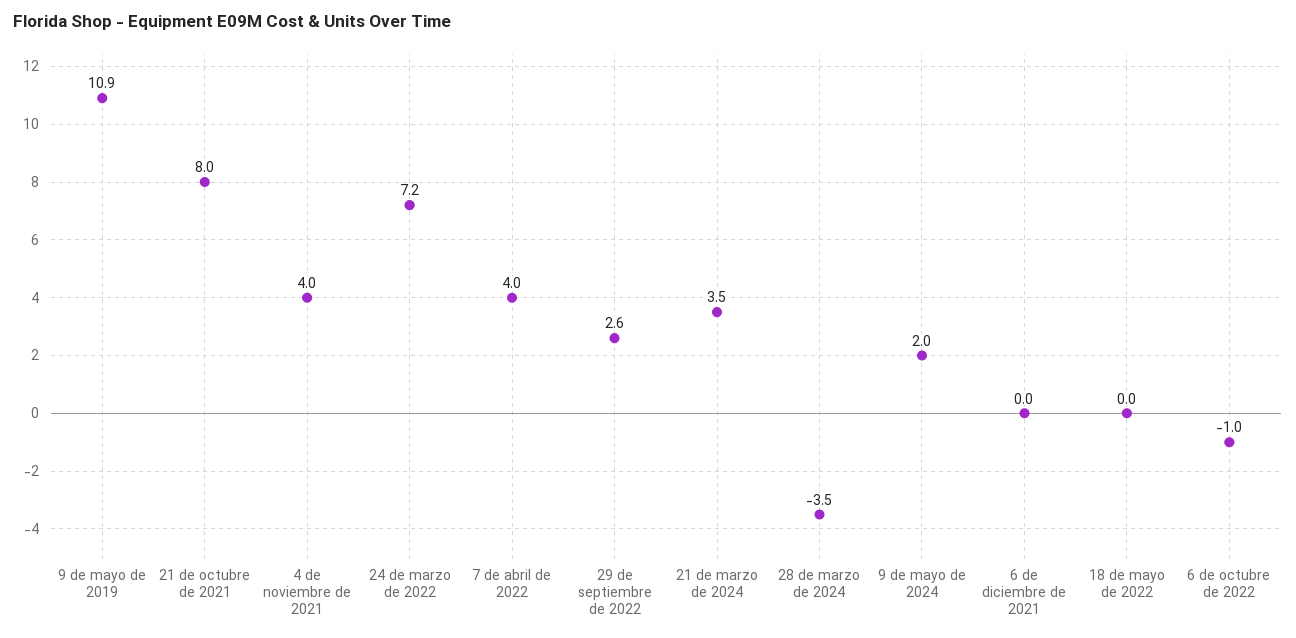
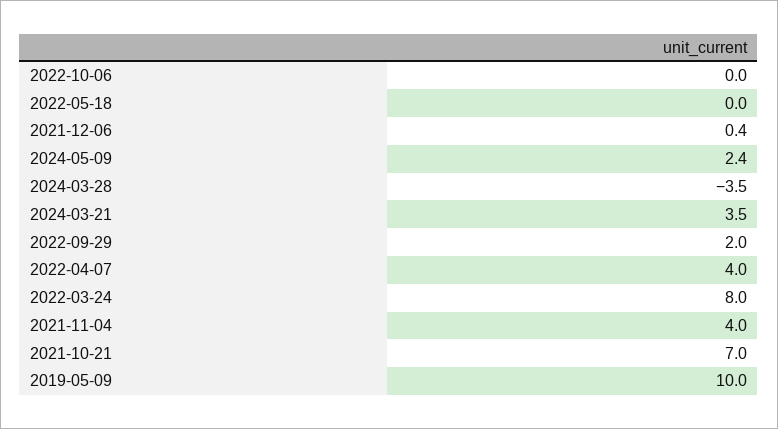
9 de mayo de 2019: 10.9 -> 10
21 de octubre de 2021: 8 -> 7
24 de marzo de 2022: 7.2 -> 8
29 de septiembre de 2022: 2.6 -> 2
9 de mayo de 2024: 2 -> 2.4
6 de diciembre de 2021: 0 -> 0.4
6 de octubre de 2022: -1 -> 0

